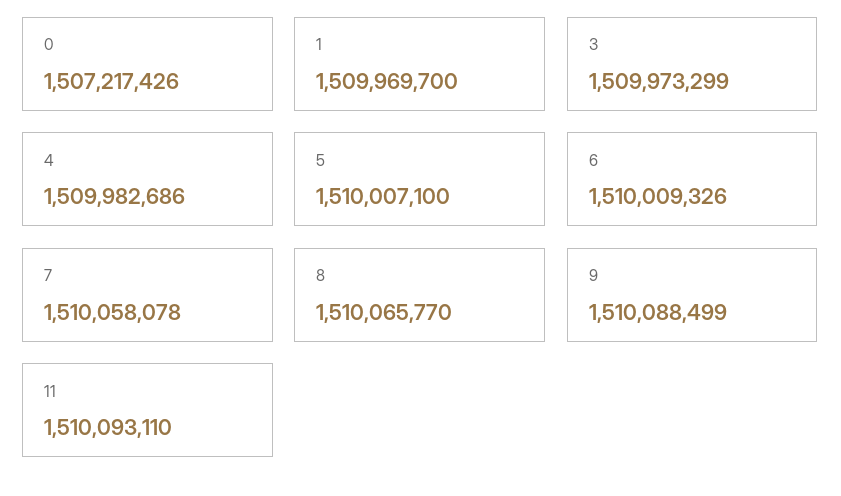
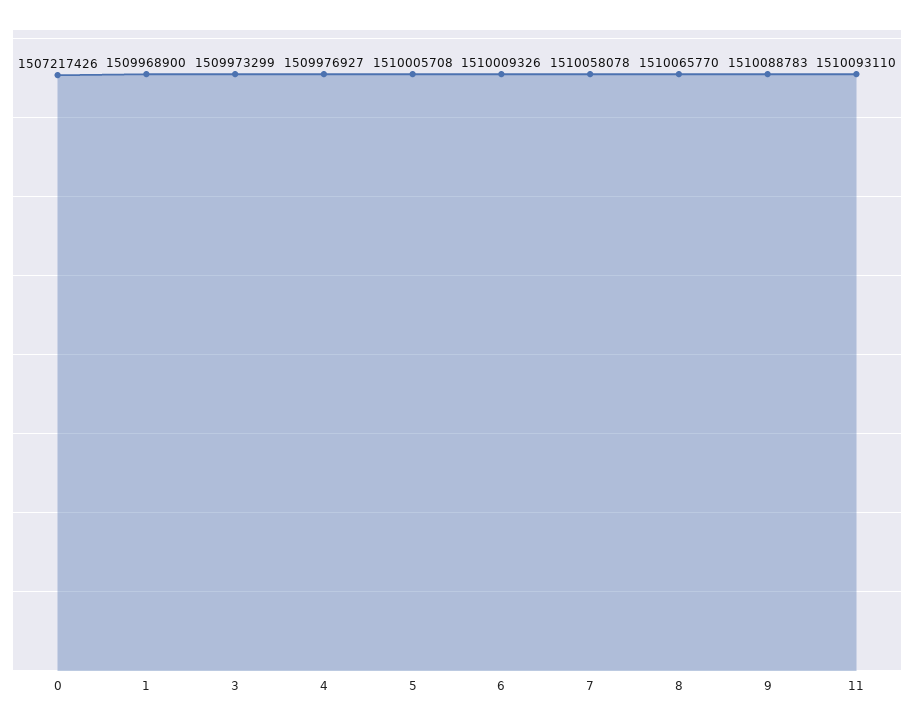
1: 1509969700 -> 1509968900
4: 1509982686 -> 1509976927
5: 1510007100 -> 1510005708
9: 1510088499 -> 1510088783

